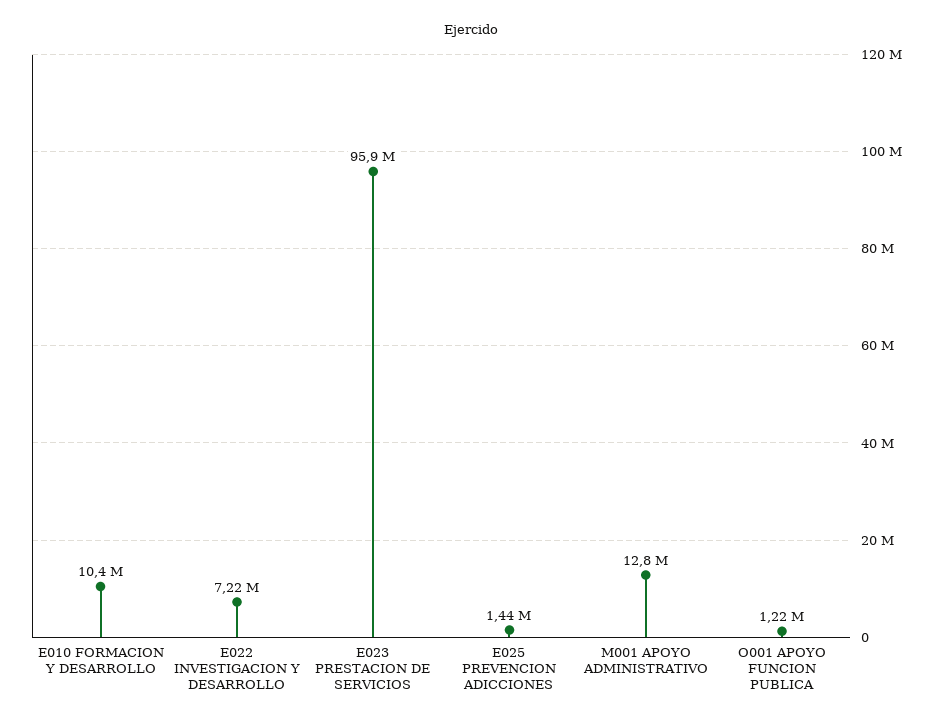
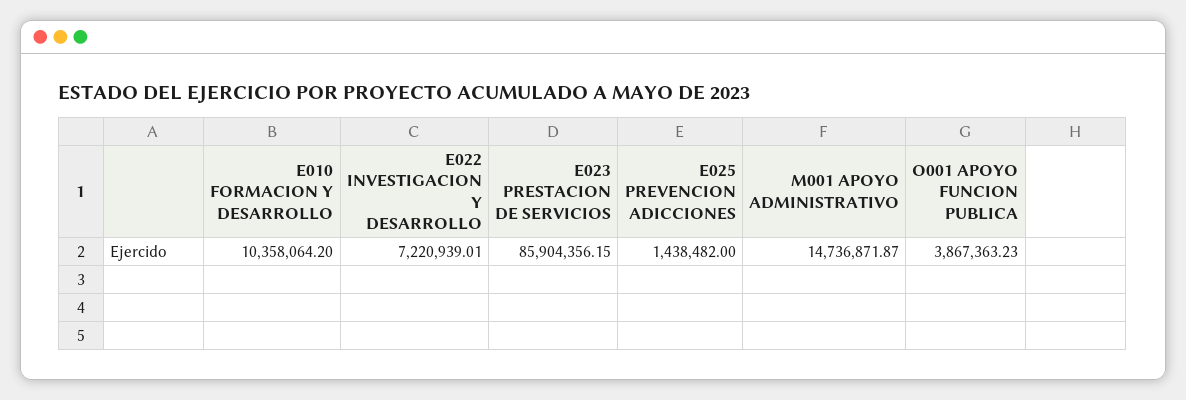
E023 PRESTACION DE SERVICIOS: 95900000 -> 85904356.15
M001 APOYO ADMINISTRATIVO: 12800000 -> 14736871.87
O001 APOYO FUNCION PUBLICA: 1220000 -> 3867363.23

